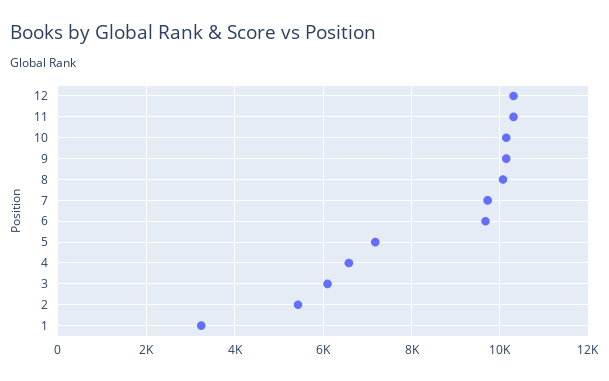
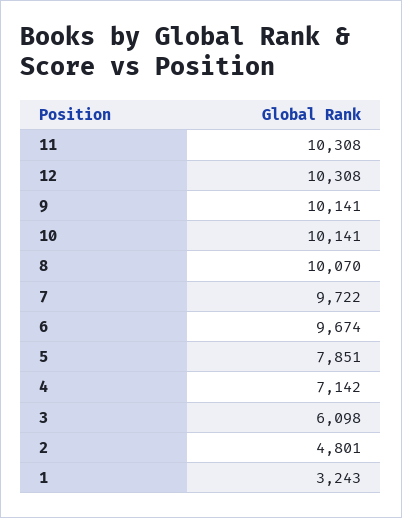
5: 7200 -> 7851
4: 6600 -> 7142
2: 5400 -> 4801

